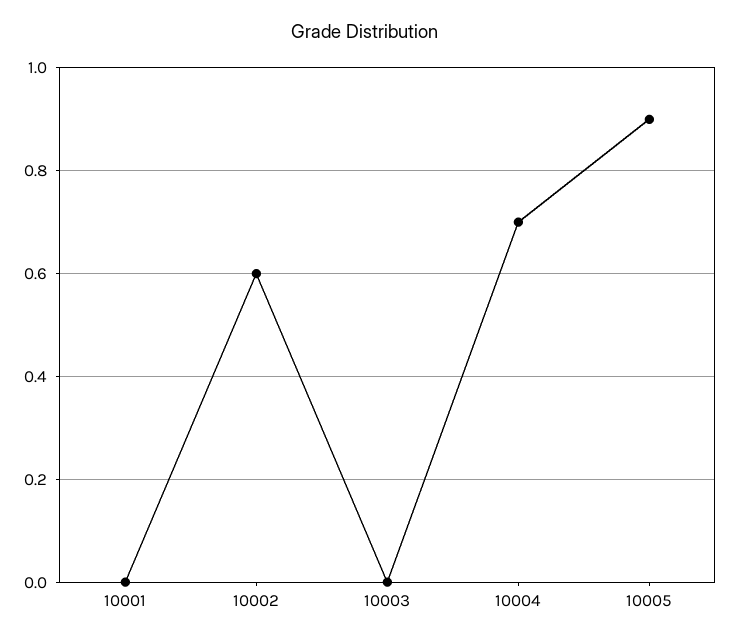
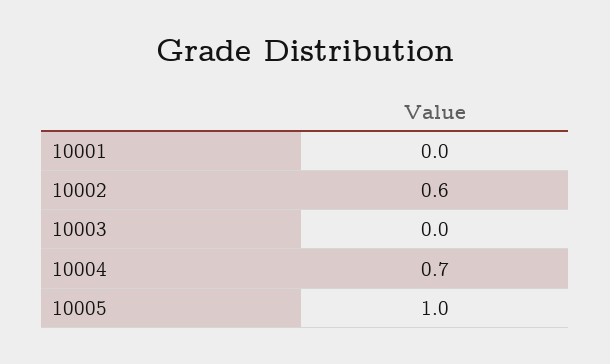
10005: 0.9 -> 1

